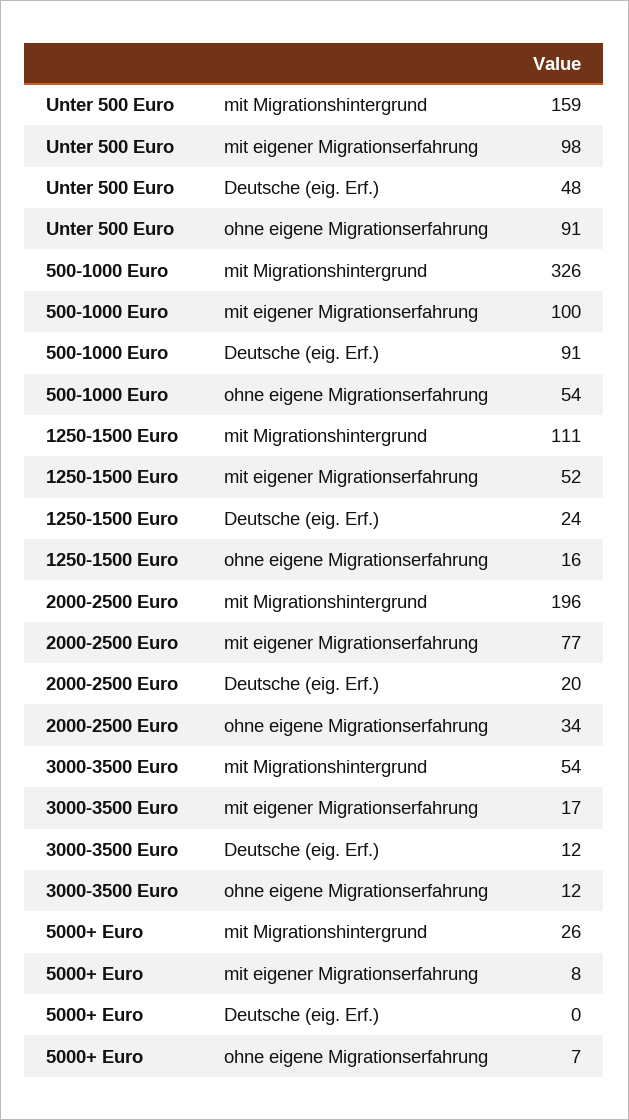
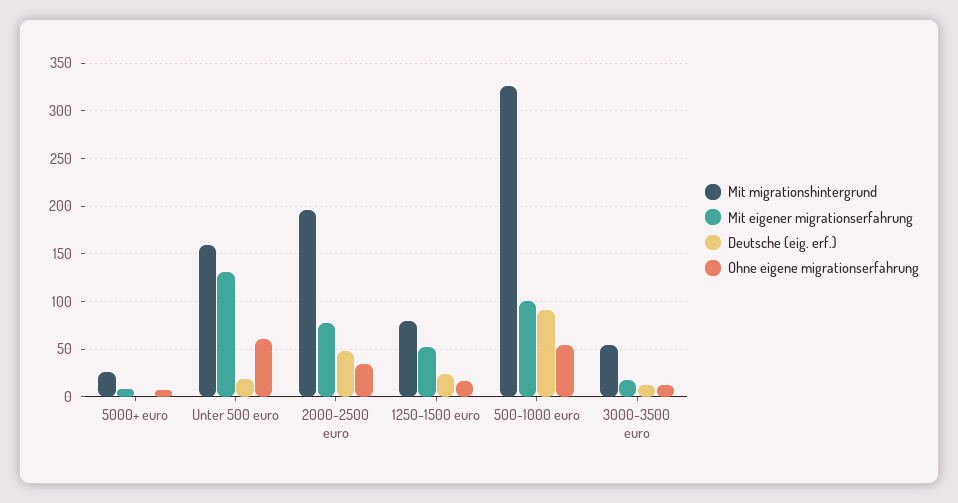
mit eigener Migrationserfahrung, Unter 500 Euro: 98 -> 130
Deutsche (eig. Erf.), Unter 500 Euro: 48 -> 20
ohne eigene Migrationserfahrung, Unter 500 Euro: 91 -> 60
mit Migrationshintergrund, 1250-1500 Euro: 111 -> 80
Deutsche (eig. Erf.), 2000-2500 Euro: 20 -> 50

